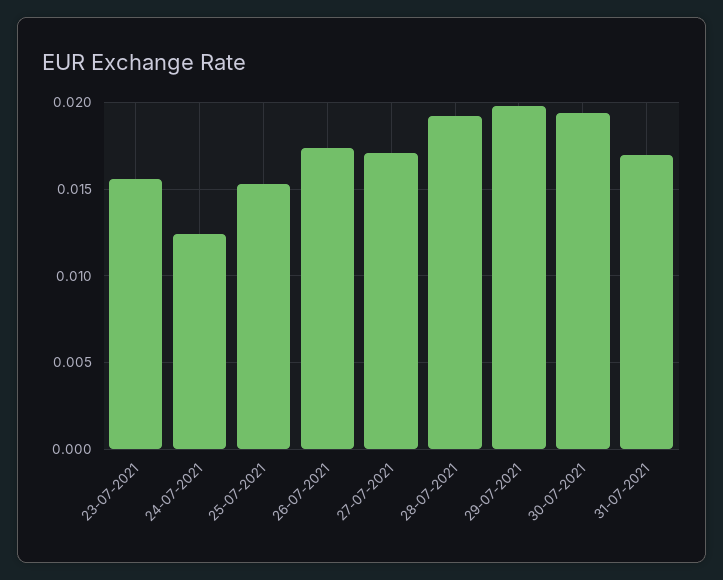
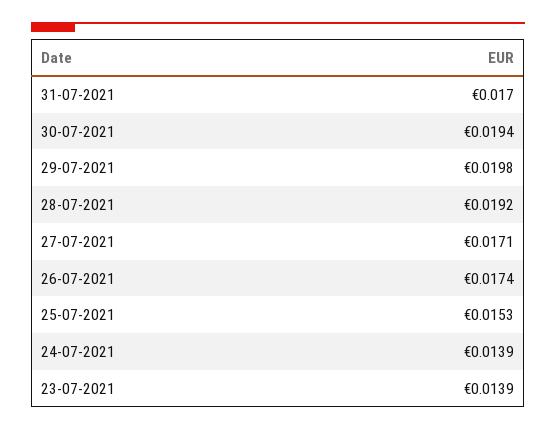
23-07-2021: 0.0155 -> 0.0139
24-07-2021: 0.0125 -> 0.0139

